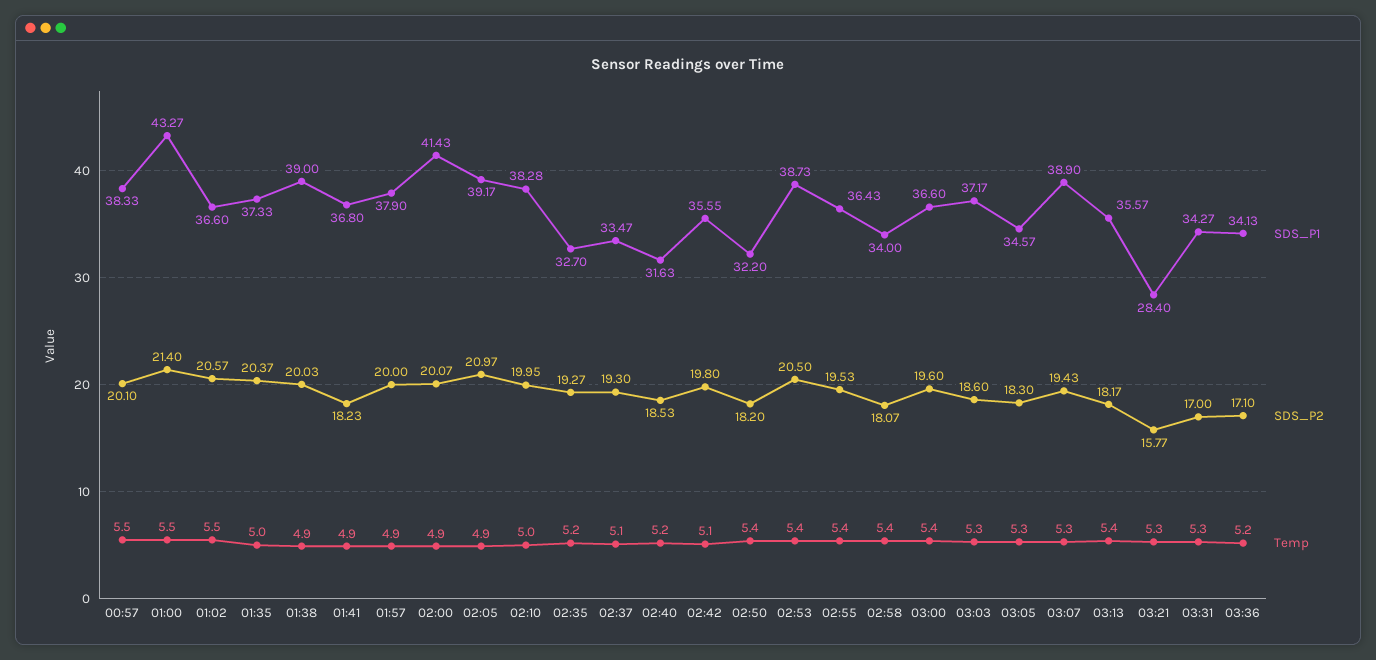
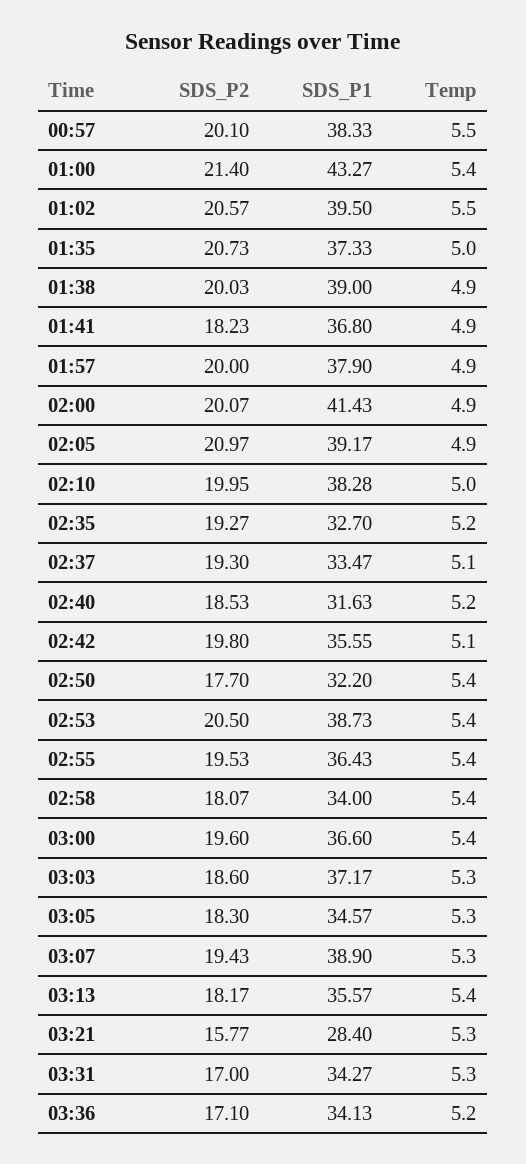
Temp, 01:00: 5.5 -> 5.4
SDS_P1, 01:02: 36.6 -> 39.5
SDS_P2, 01:35: 20.37 -> 20.73
SDS_P2, 02:50: 18.2 -> 17.7

